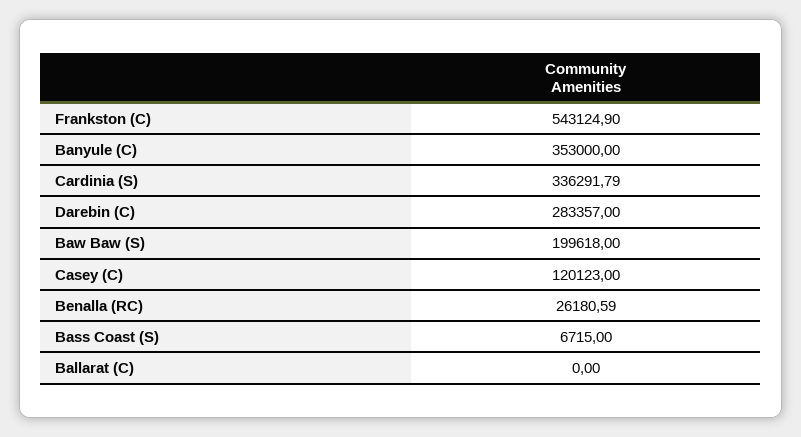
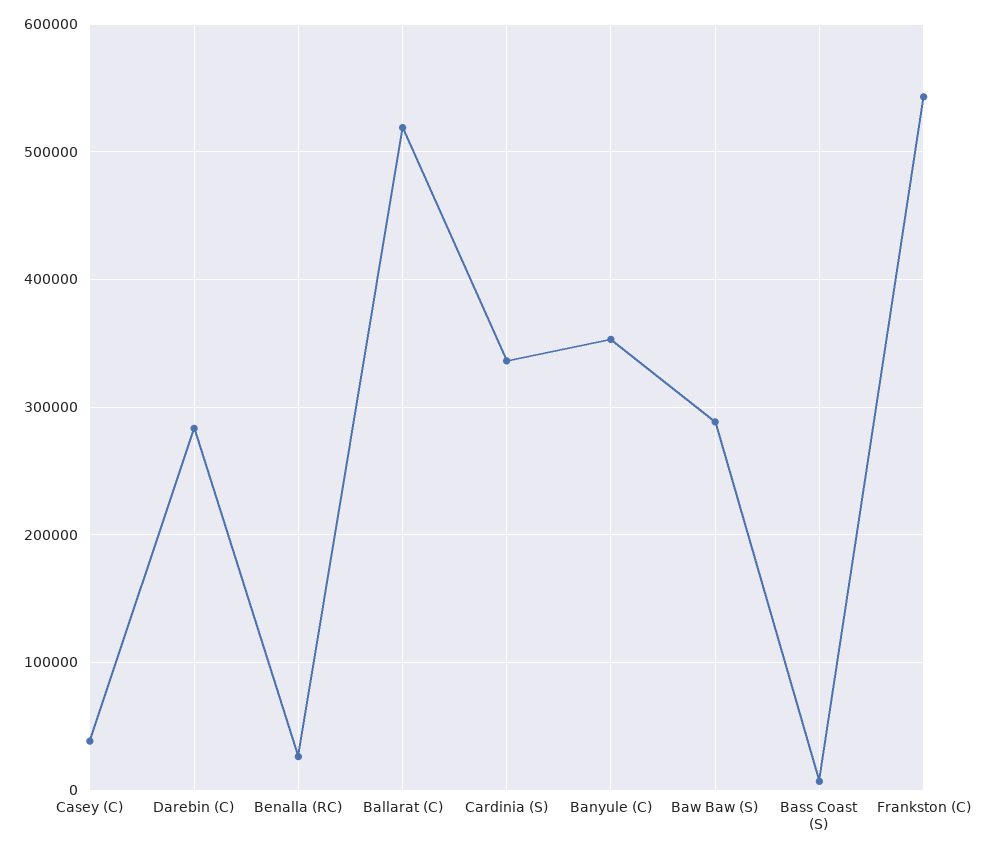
Baw Baw (S): 199618 -> 290000
Casey (C): 120123 -> 40000
Ballarat (C): 0 -> 520000

